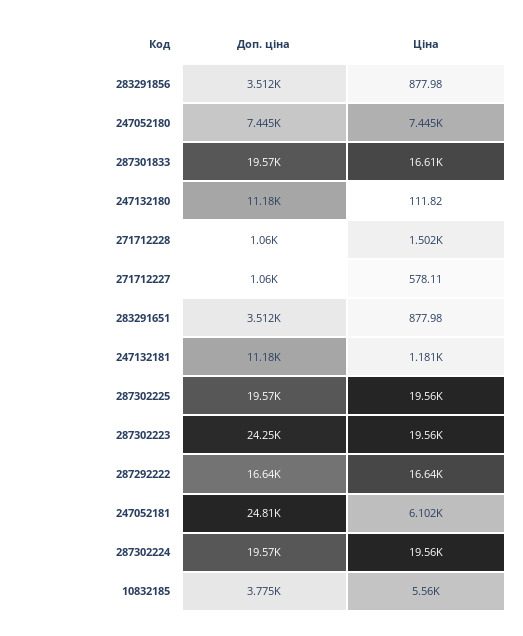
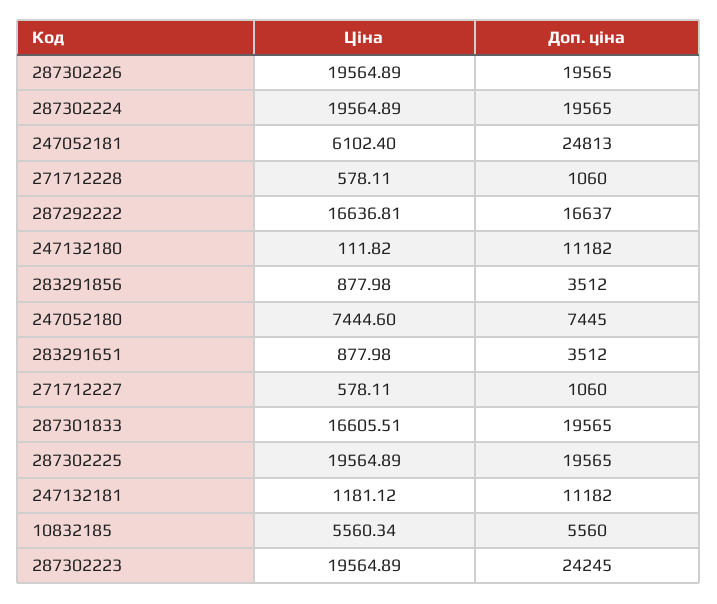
Ціна, 271712228: 1502 -> 578.11
Доп. ціна, 10832185: 3775 -> 5560
Ціна, 287302226: none -> 19564.89
Доп. ціна, 287302226: none -> 19565

